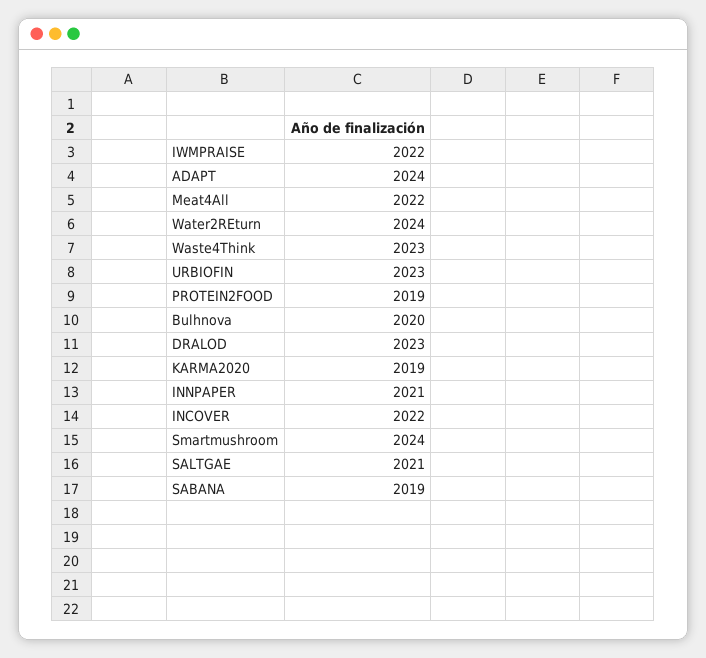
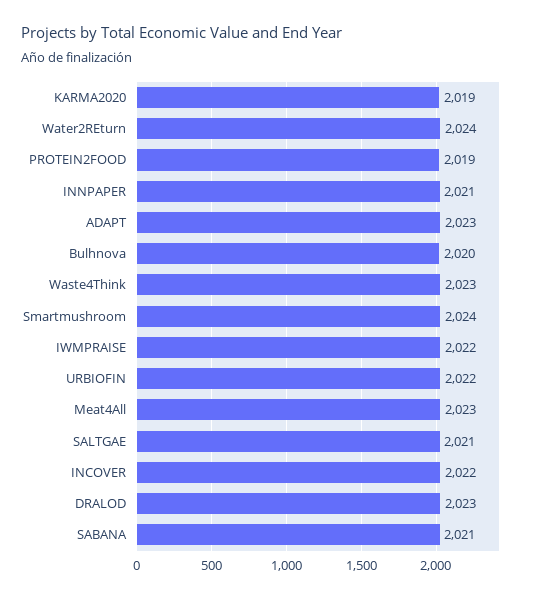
ADAPT: 2024 -> 2023
Meat4All: 2022 -> 2023
URBIOFIN: 2023 -> 2022
SABANA: 2019 -> 2021

